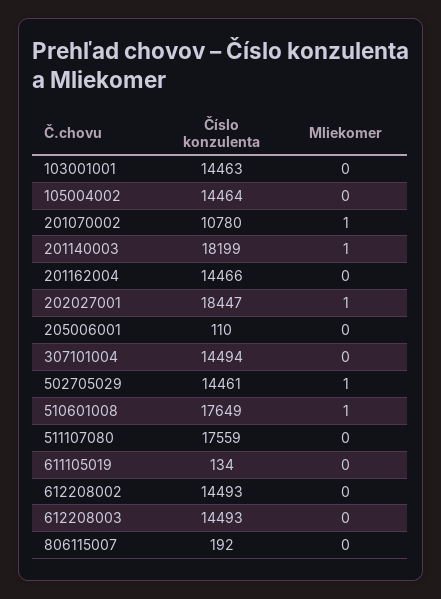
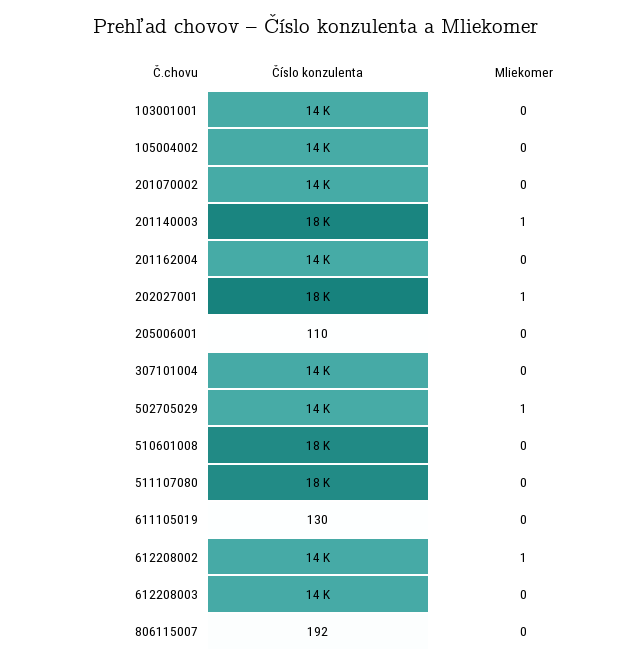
Číslo konzulenta, 201070002: 10780 -> 14000
Mliekomer, 201070002: 1 -> 0
Mliekomer, 510601008: 1 -> 0
Číslo konzulenta, 611105019: 134 -> 130
Mliekomer, 612208002: 0 -> 1

